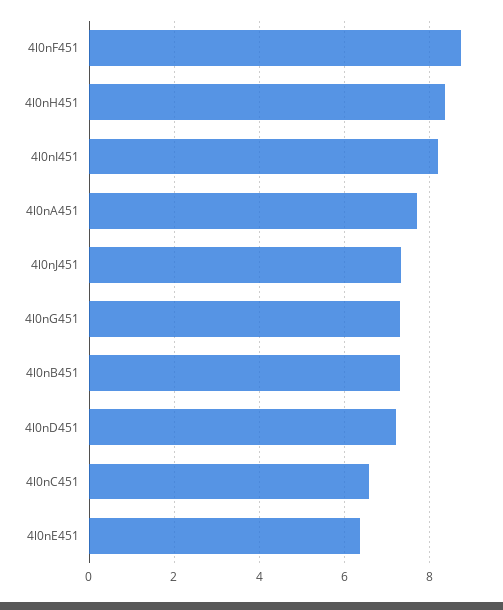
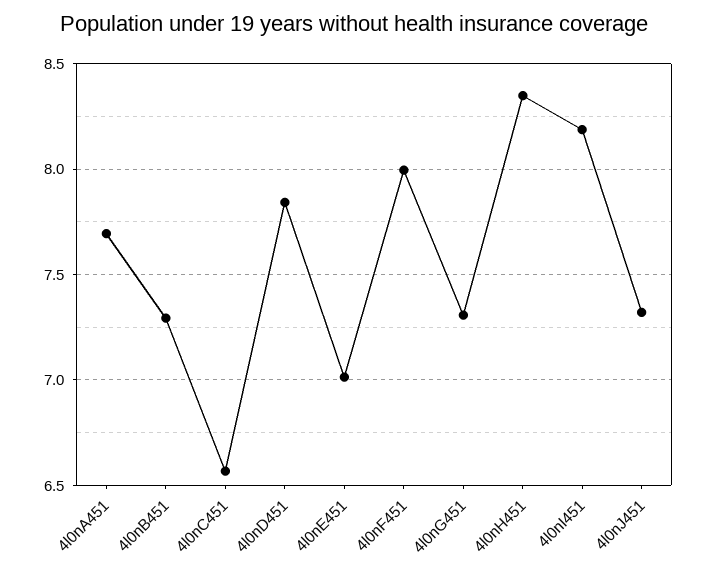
4l0nF451: 8.8 -> 8
4l0nD451: 7.2 -> 7.85
4l0nE451: 6.4 -> 7

